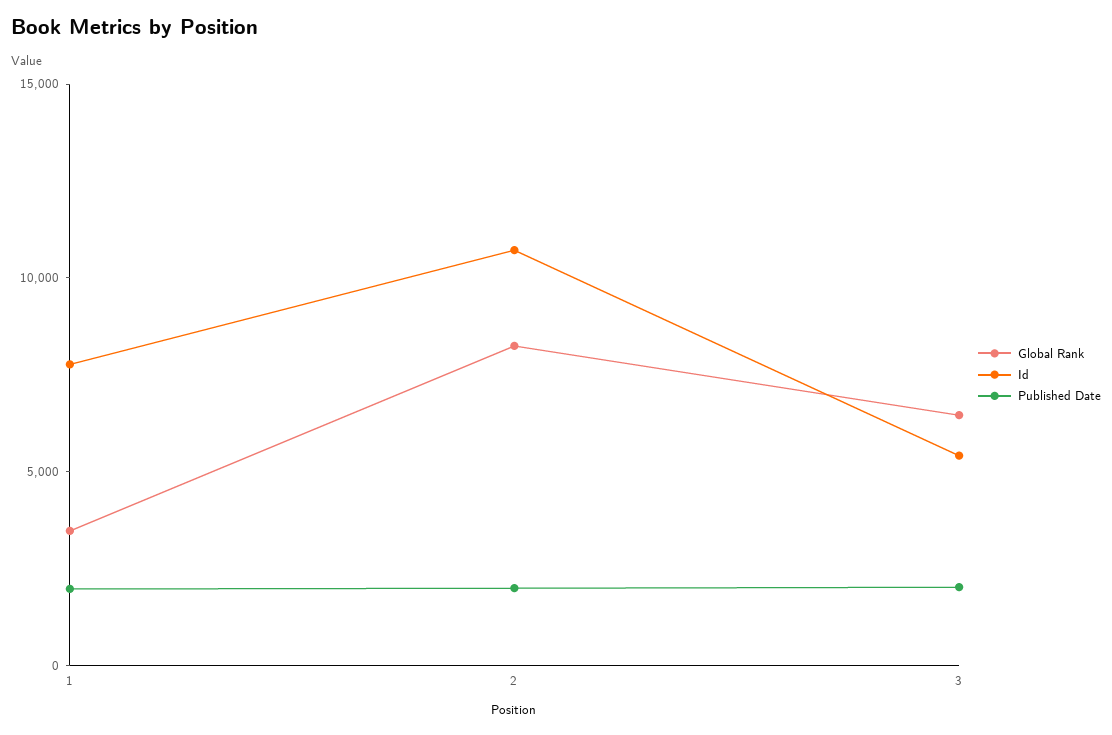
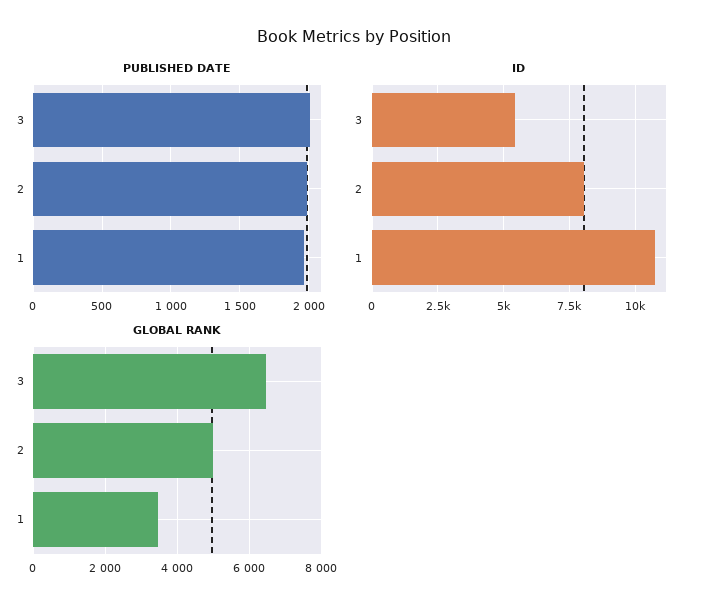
Id, 1: 8000 -> 10750
Global Rank, 2: 8000 -> 5000
Id, 2: 11000 -> 8000

